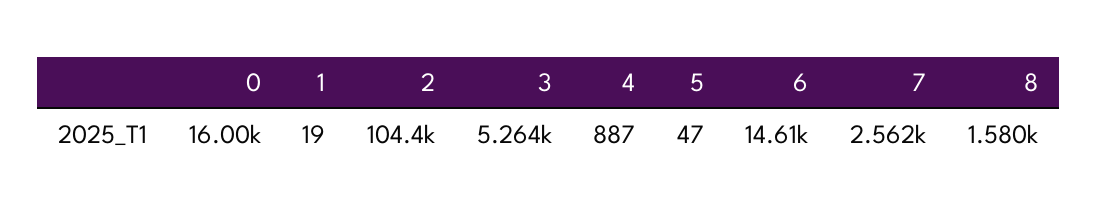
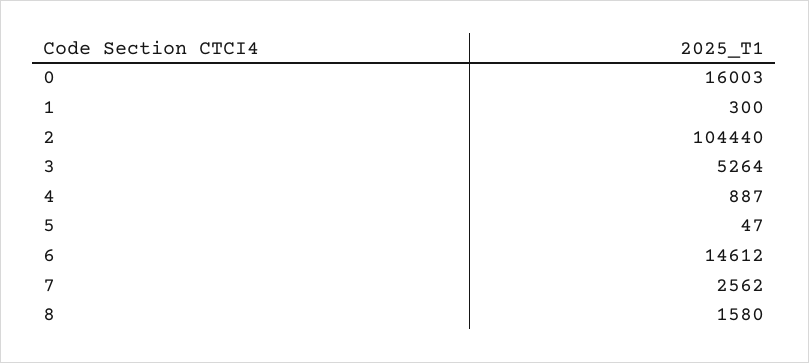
1: 19 -> 300

